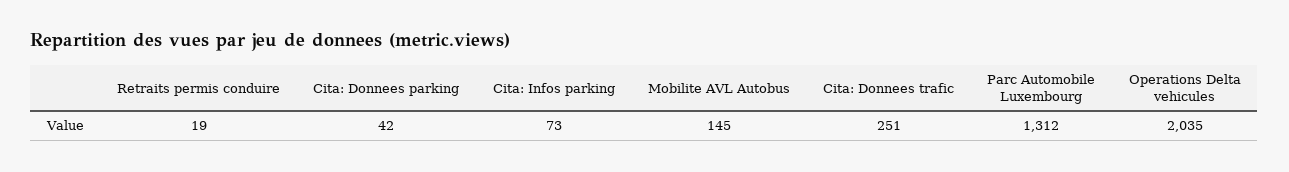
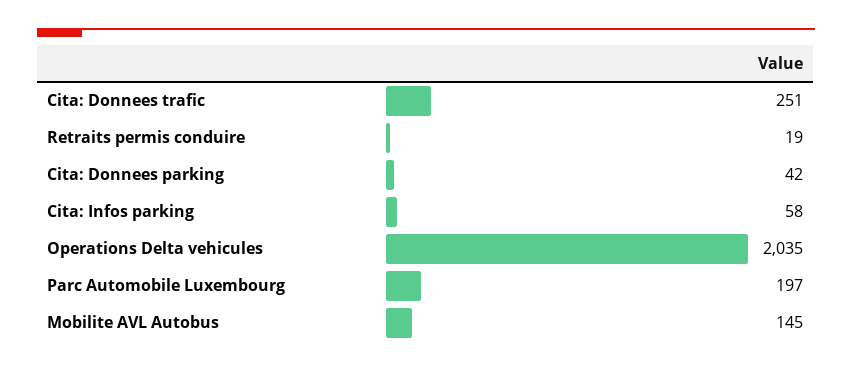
Cita: Infos parking: 73 -> 58
Parc Automobile Luxembourg: 1312 -> 197

